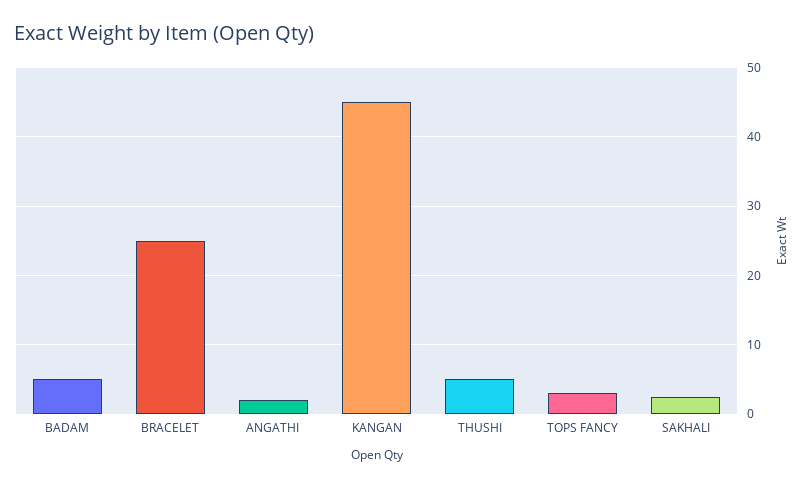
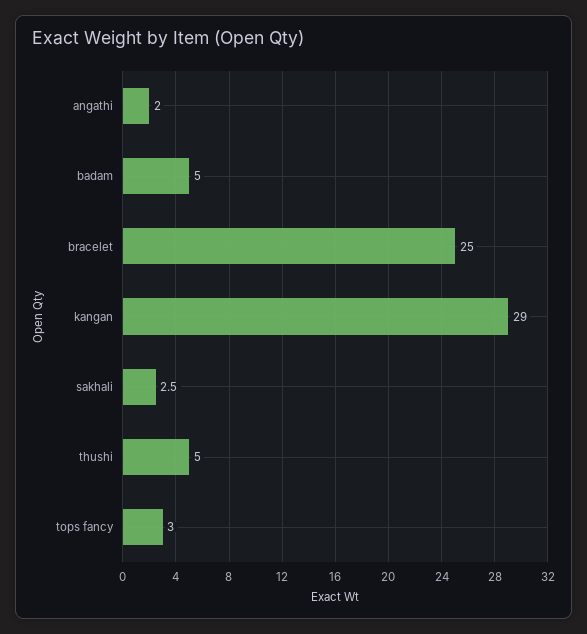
KANGAN: 45 -> 29

